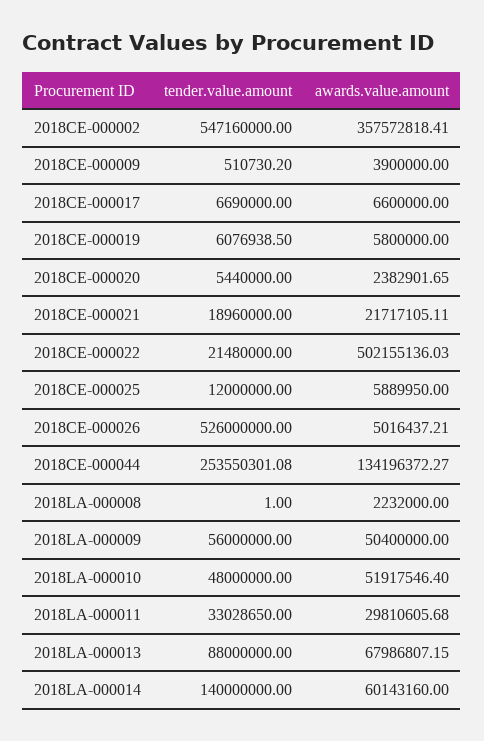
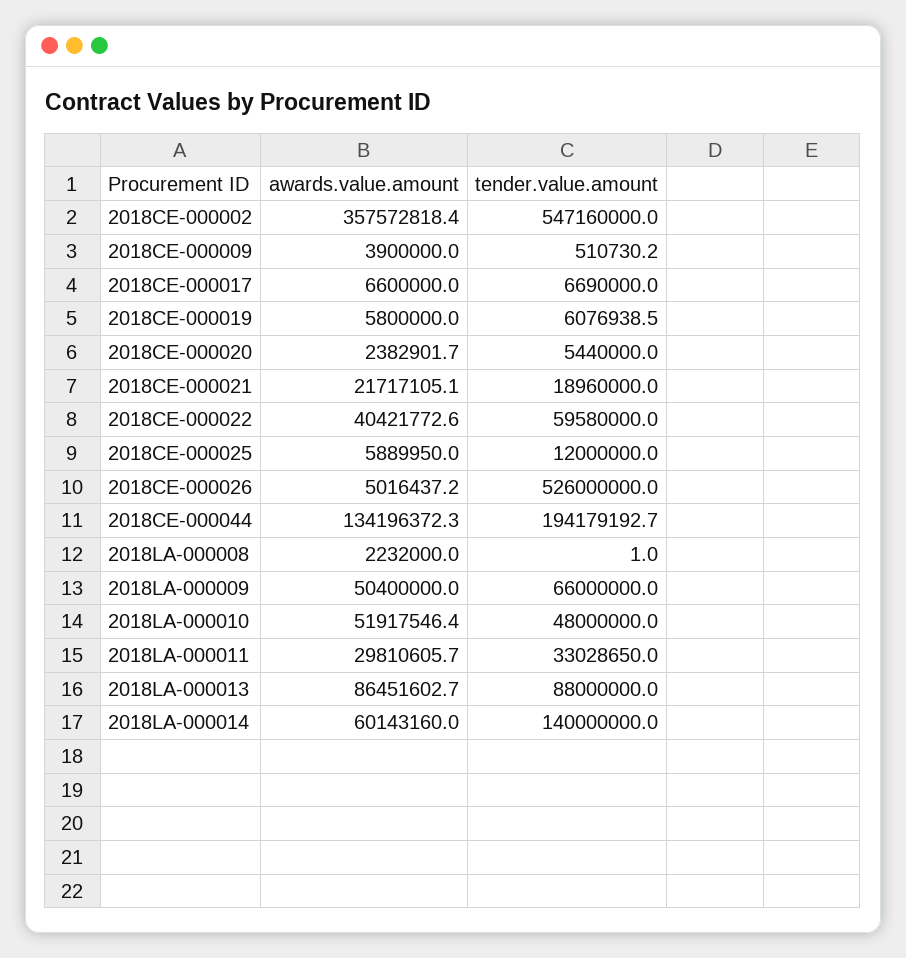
tender.value.amount, 2018CE-000022: 21480000 -> 59580000
awards.value.amount, 2018CE-000022: 502155136.03 -> 40421772.6
tender.value.amount, 2018CE-000044: 253550301.08 -> 194179192.7
tender.value.amount, 2018LA-000009: 56000000 -> 66000000
awards.value.amount, 2018LA-000013: 67986807.15 -> 86451602.7

